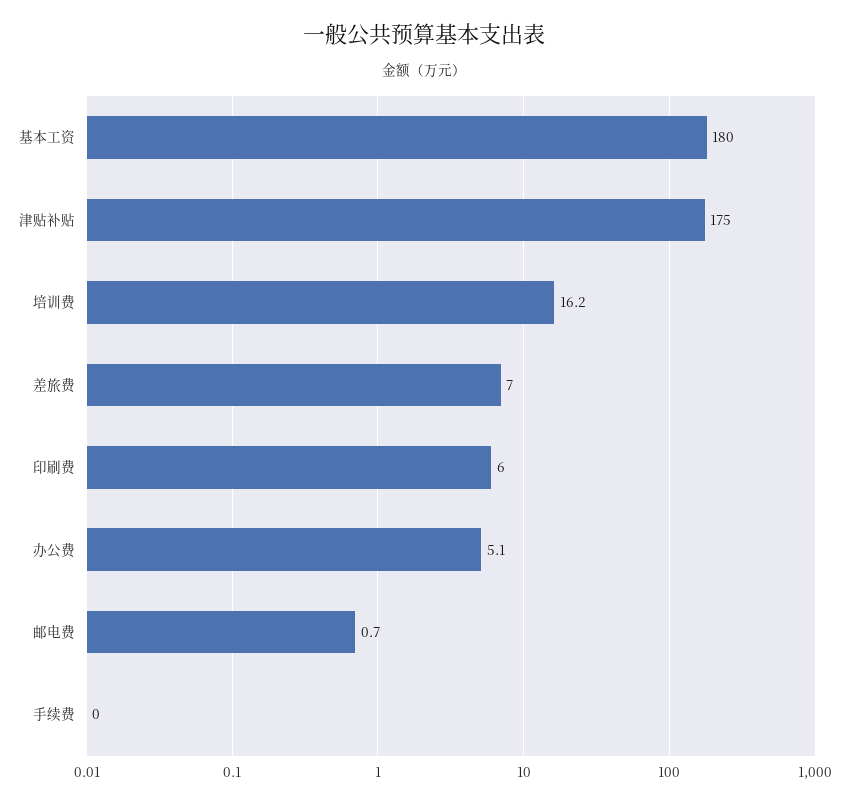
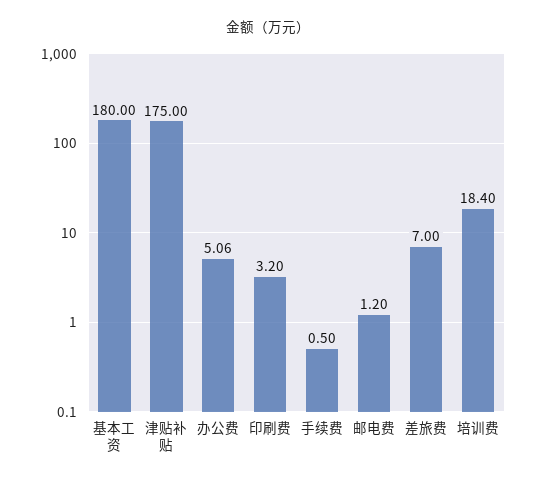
培训费: 16.2 -> 18.4
印刷费: 6 -> 3.2
邮电费: 0.7 -> 1.2
手续费: 0 -> 0.5

